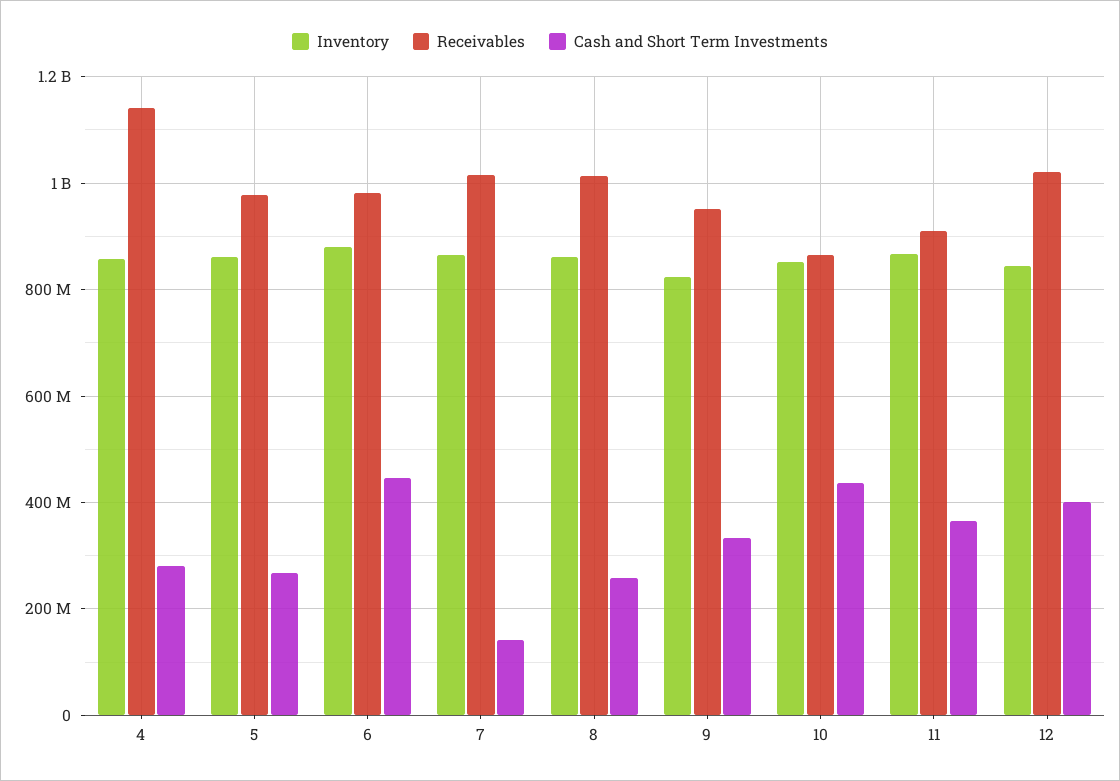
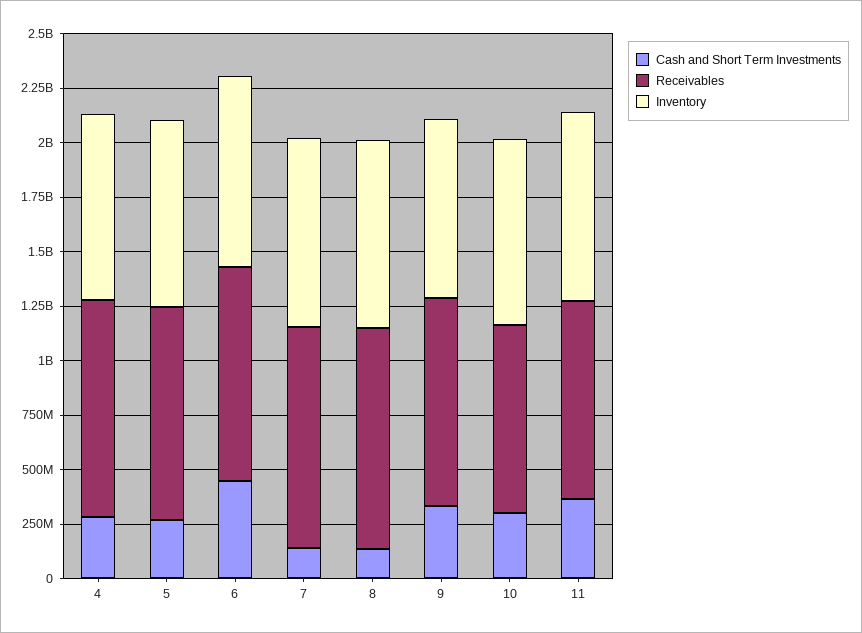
Receivables, 4: 1140000000 -> 1000000000
Cash and Short Term Investments, 8: 260000000 -> 150000000
Cash and Short Term Investments, 10: 440000000 -> 300000000
Inventory, 12: 840000000 -> none
Receivables, 12: 1020000000 -> none
Cash and Short Term Investments, 12: 400000000 -> none

